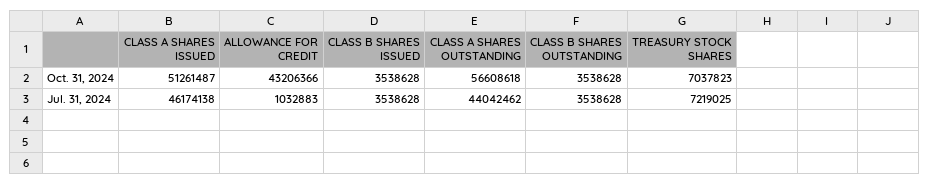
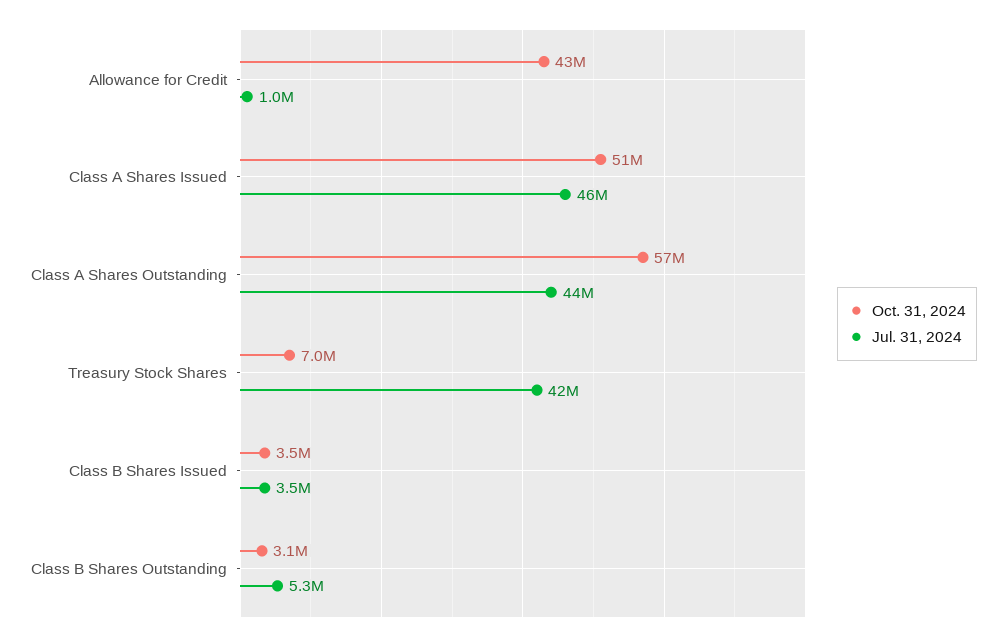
Oct. 31, 2024, CLASS B SHARES OUTSTANDING: 3538628 -> 3100000
Jul. 31, 2024, CLASS B SHARES OUTSTANDING: 3538628 -> 5300000
Jul. 31, 2024, TREASURY STOCK SHARES: 7219025 -> 42000000

